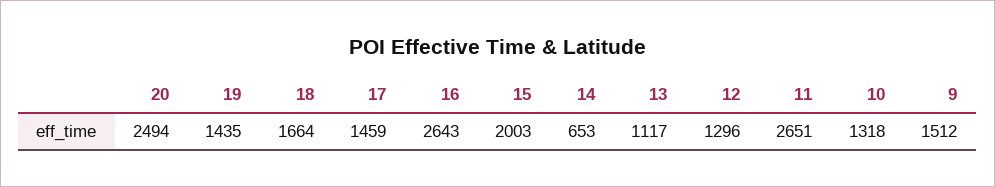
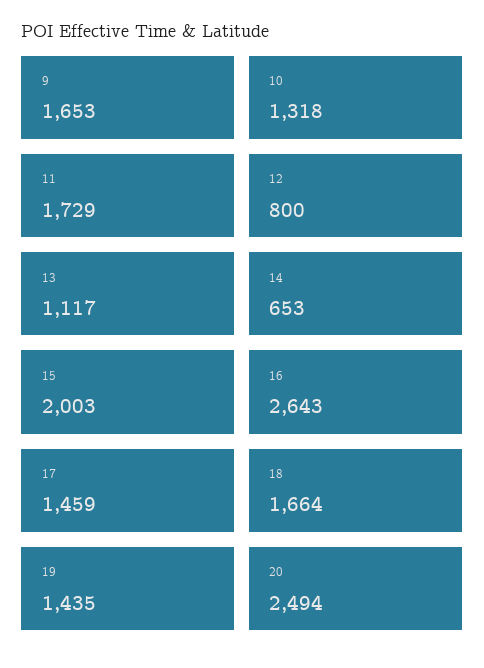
12: 1296 -> 800
11: 2651 -> 1729
9: 1512 -> 1653

